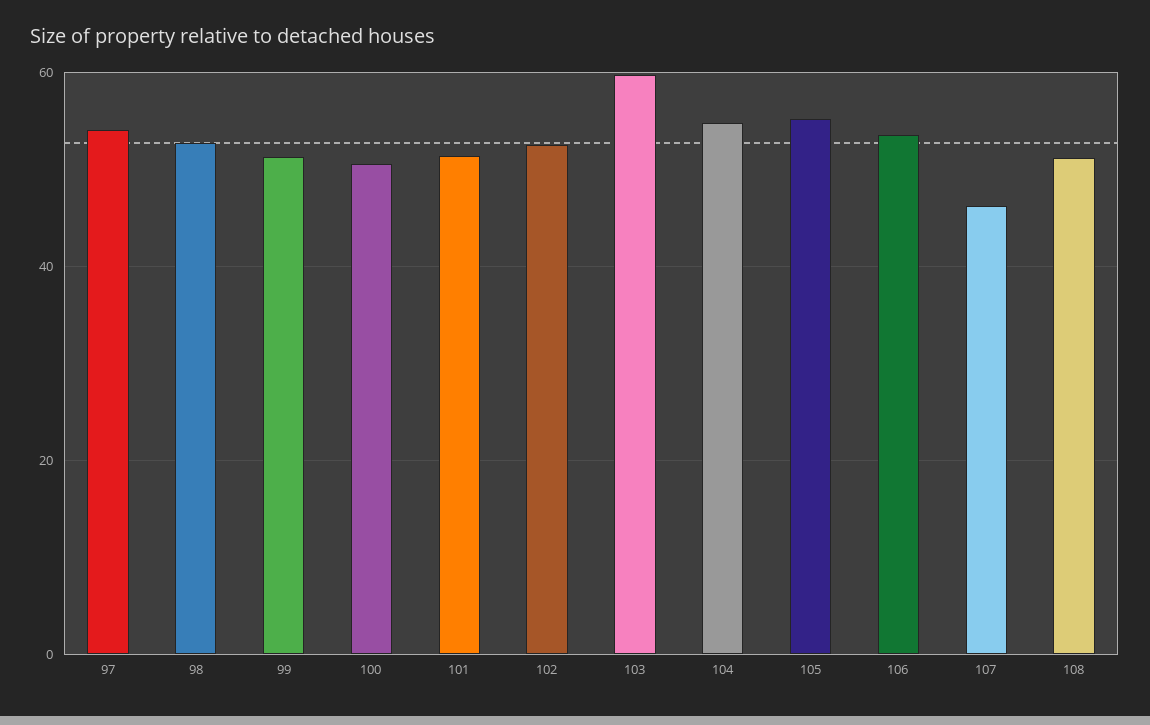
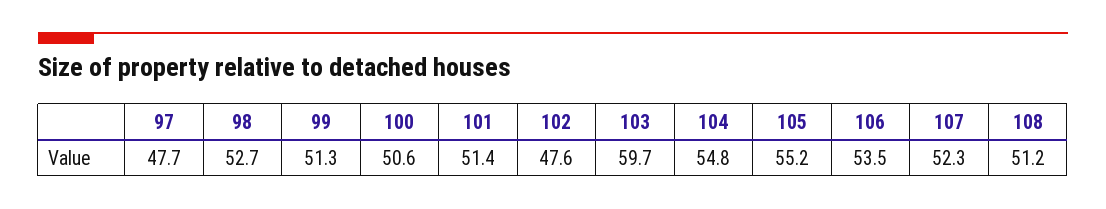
97: 54 -> 47.7
102: 52 -> 47.6
107: 46 -> 52.3

